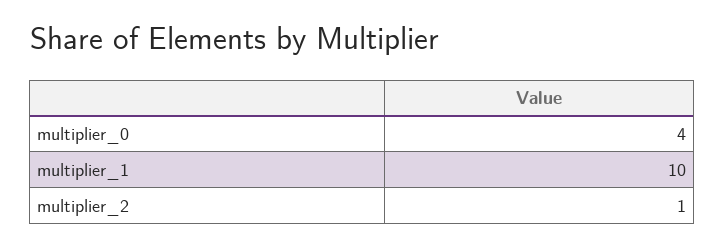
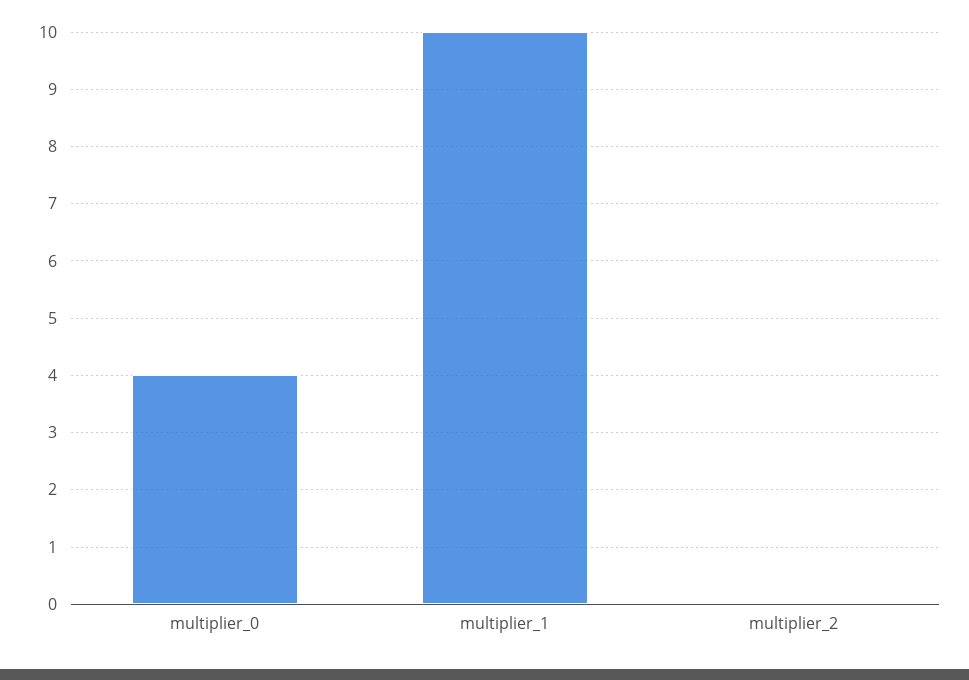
multiplier_2: 1 -> 0

